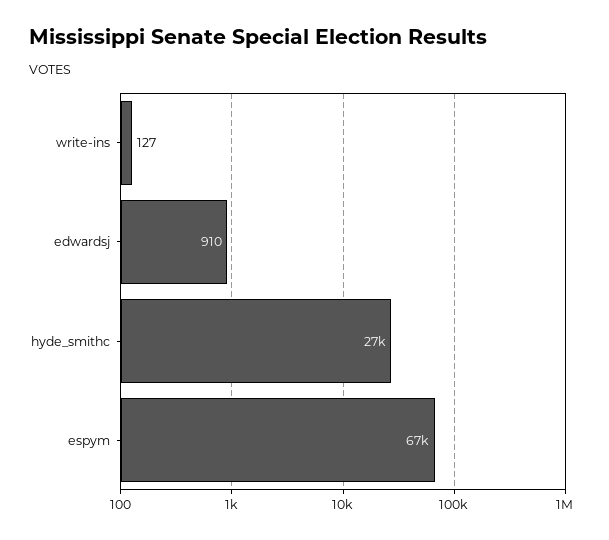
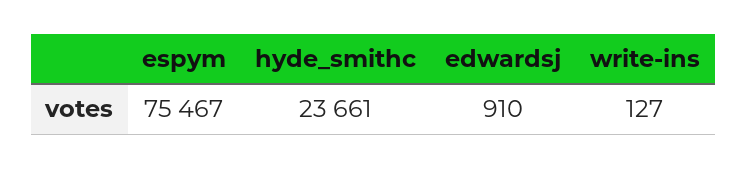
hyde_smithc: 27000 -> 23661
espym: 67000 -> 75467

